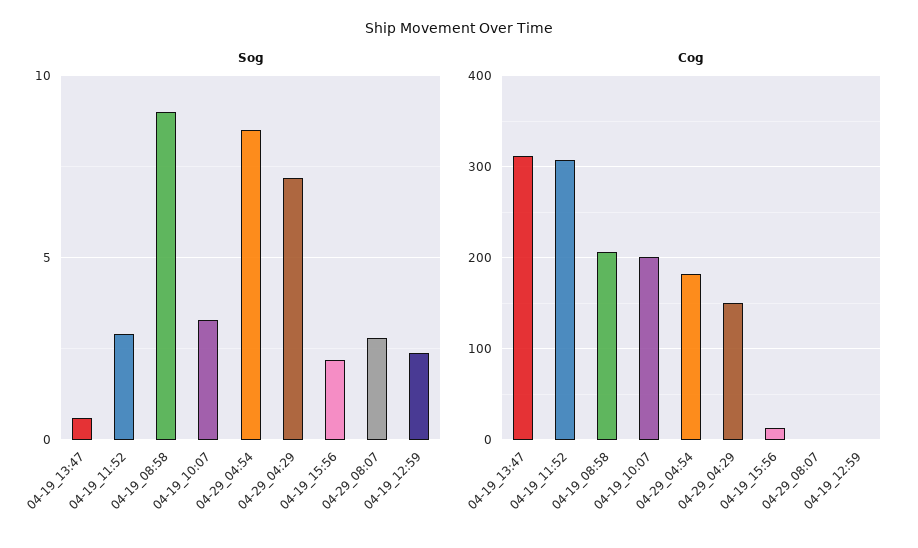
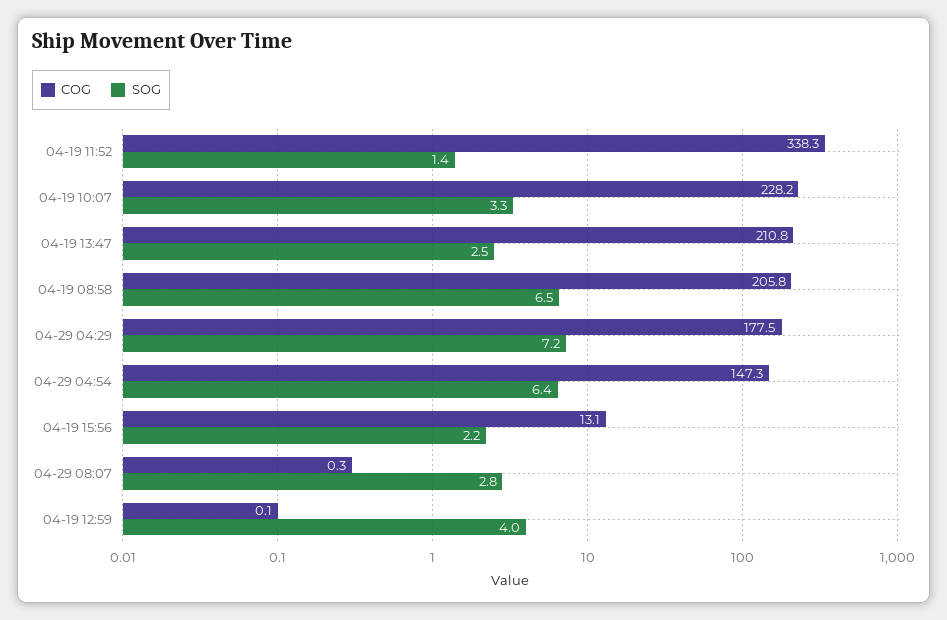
Sog, 04-19_13:47: 0.5 -> 2.5
Sog, 04-19_11:52: 3 -> 1.4
Sog, 04-19_08:58: 9 -> 6.5
Sog, 04-29_04:54: 8.5 -> 6.4
Sog, 04-19_12:59: 2.5 -> 4
Cog, 04-19_13:47: 310 -> 210.8
Cog, 04-19_11:52: 310 -> 338.3
Cog, 04-19_10:07: 200 -> 228.2
Cog, 04-29_04:54: 180 -> 147.3
Cog, 04-29_04:29: 150 -> 177.5

